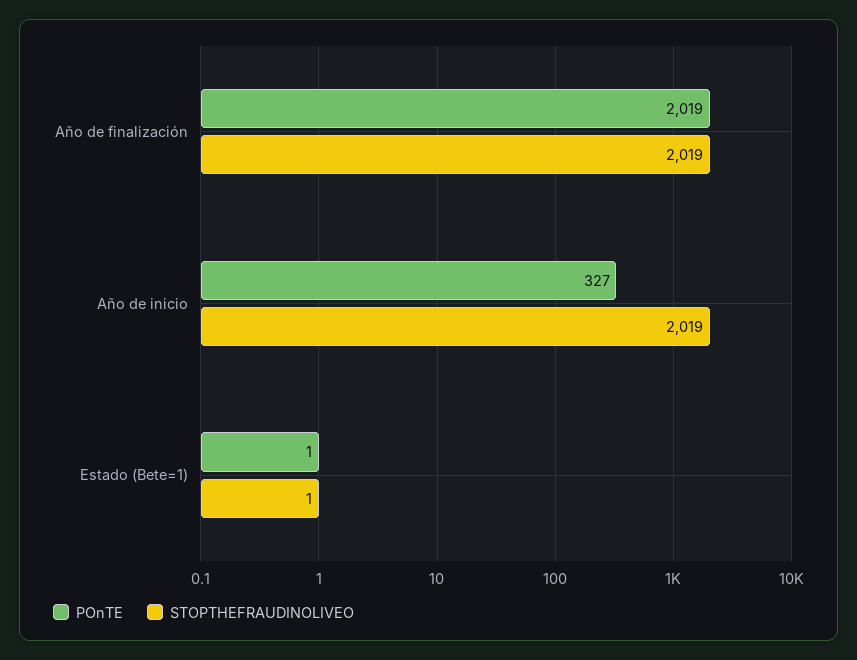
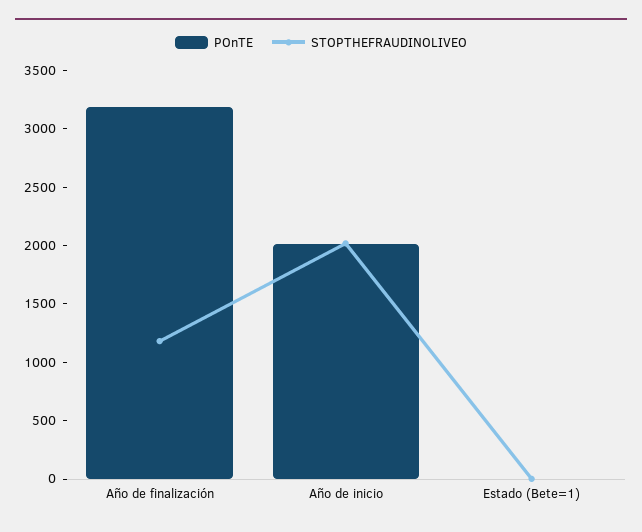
POnTE, Año de finalización: 2019 -> 3200
STOPTHEFRAUDINOLIVEO, Año de finalización: 2019 -> 1200
POnTE, Año de inicio: 327 -> 2000

